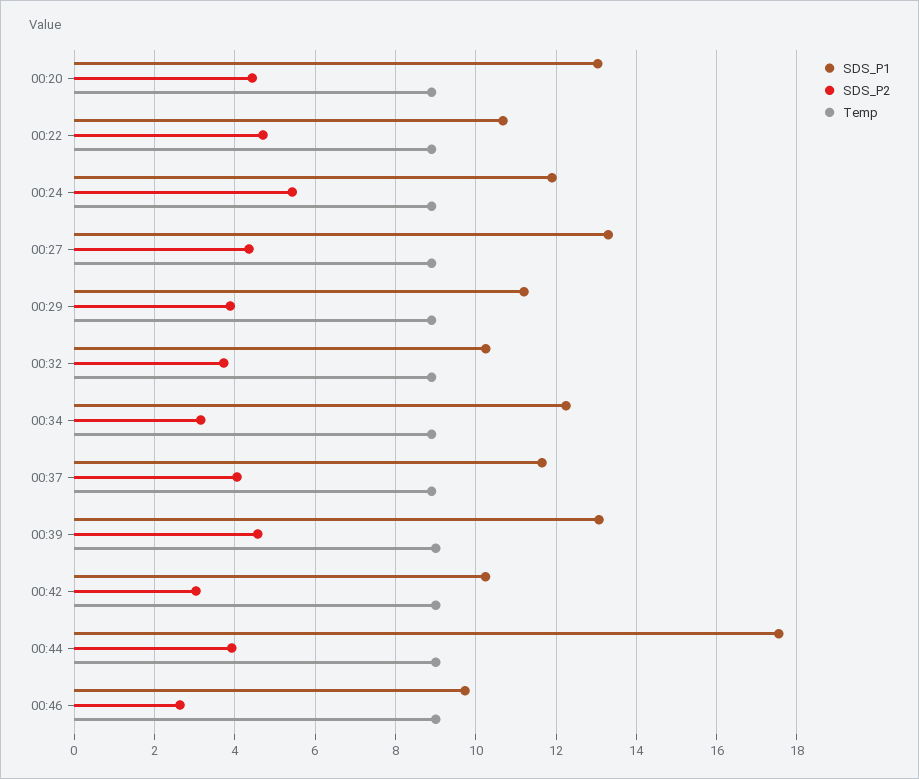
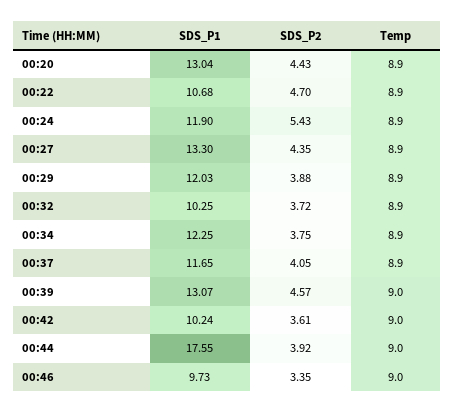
SDS_P1, 00:29: 11.2 -> 12.03
SDS_P2, 00:34: 3.2 -> 3.75
SDS_P2, 00:42: 3 -> 3.61
SDS_P2, 00:46: 2.6 -> 3.35

